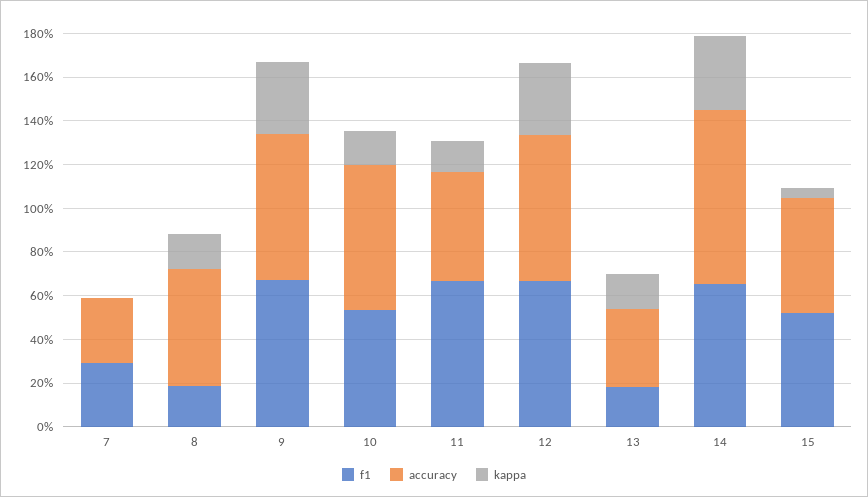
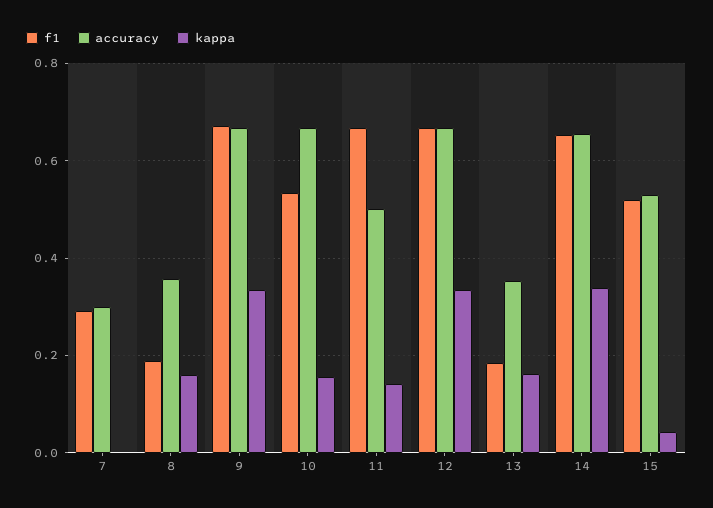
accuracy, 8: 0.55 -> 0.36
accuracy, 14: 0.8 -> 0.66

